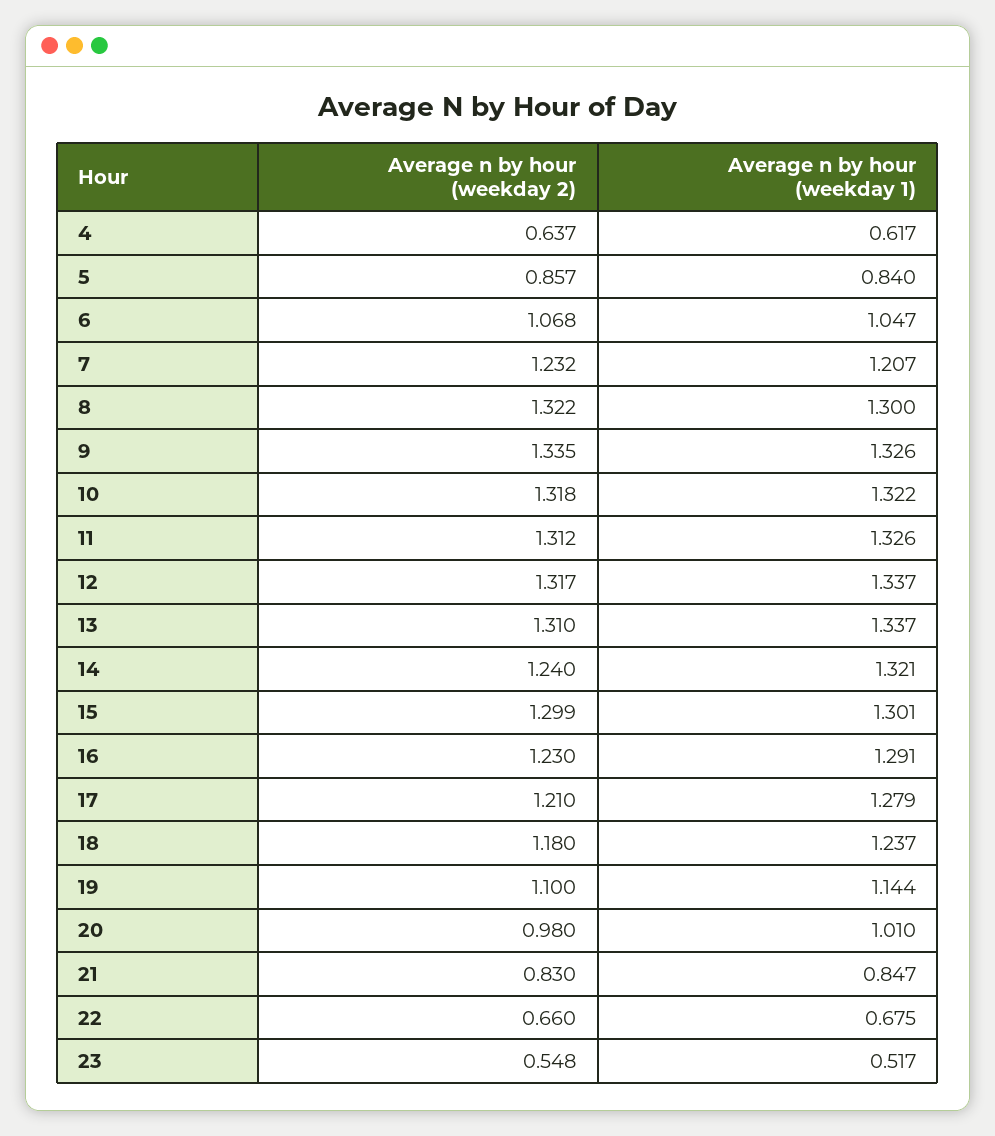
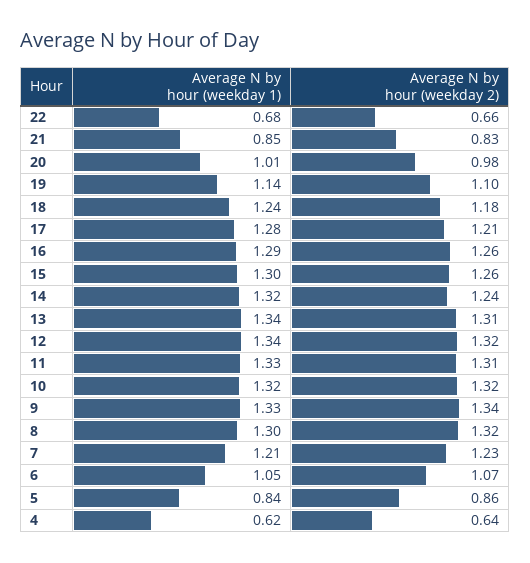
Average n by hour (weekday 2), 15: 1.299 -> 1.26
Average n by hour (weekday 2), 16: 1.23 -> 1.26
Average n by hour (weekday 2), 23: 0.548 -> none
Average n by hour (weekday 1), 23: 0.517 -> none

